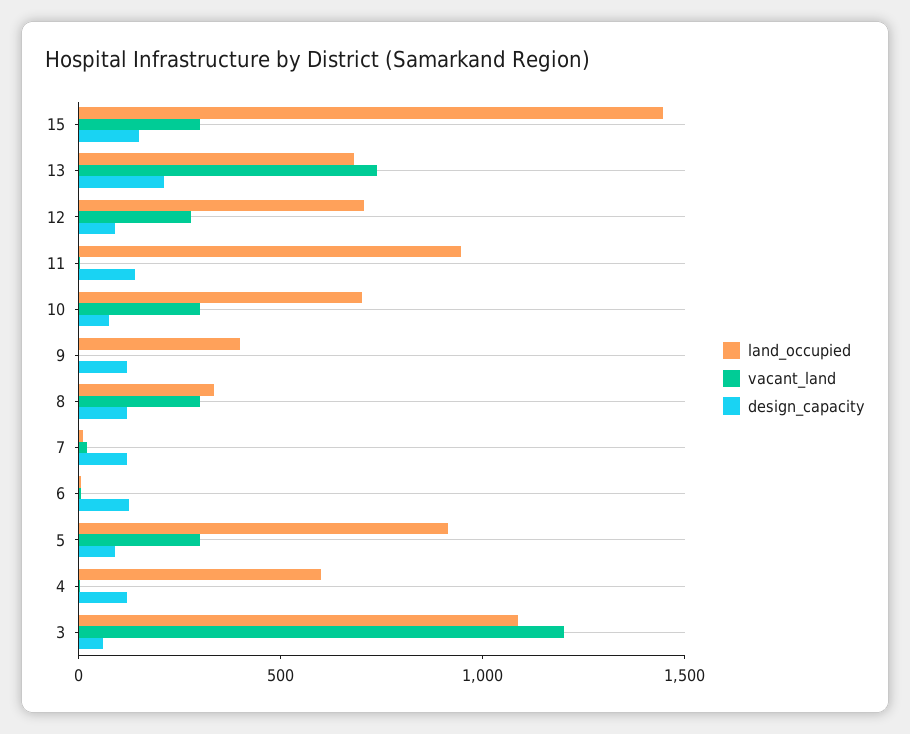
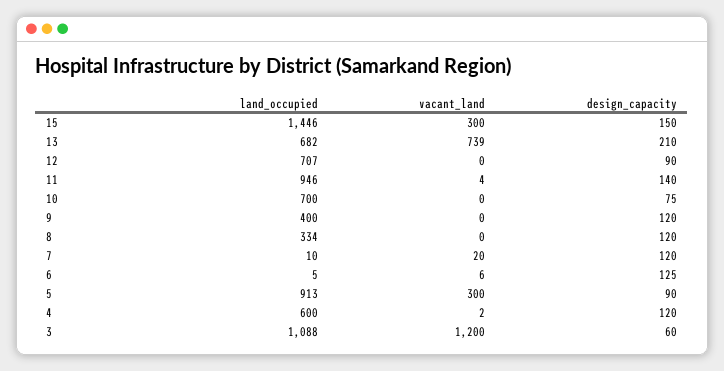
vacant_land, 12: 300 -> 0
vacant_land, 10: 300 -> 0
vacant_land, 8: 300 -> 0

